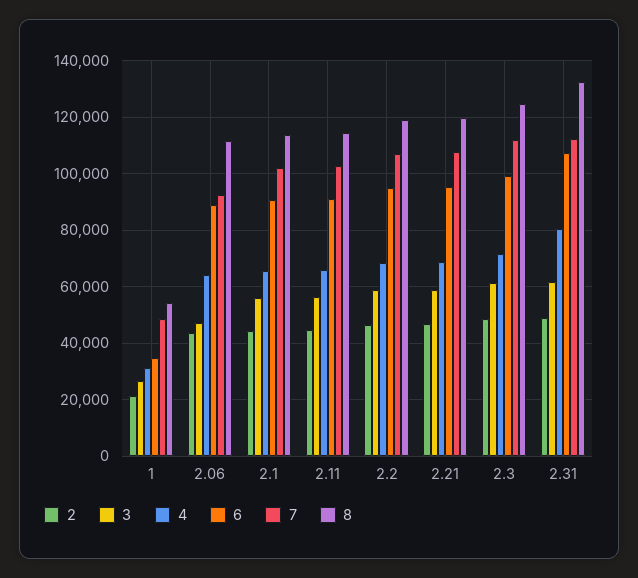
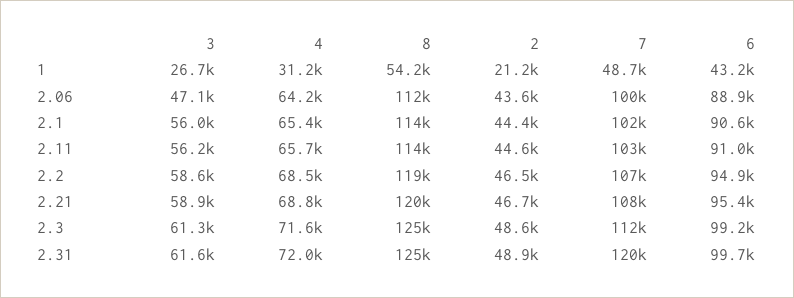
6, 1: 35000 -> 43200
7, 2.06: 92500 -> 100000
4, 2.31: 80000 -> 72000
6, 2.31: 107500 -> 99700
7, 2.31: 112500 -> 120000
8, 2.31: 132500 -> 125000

